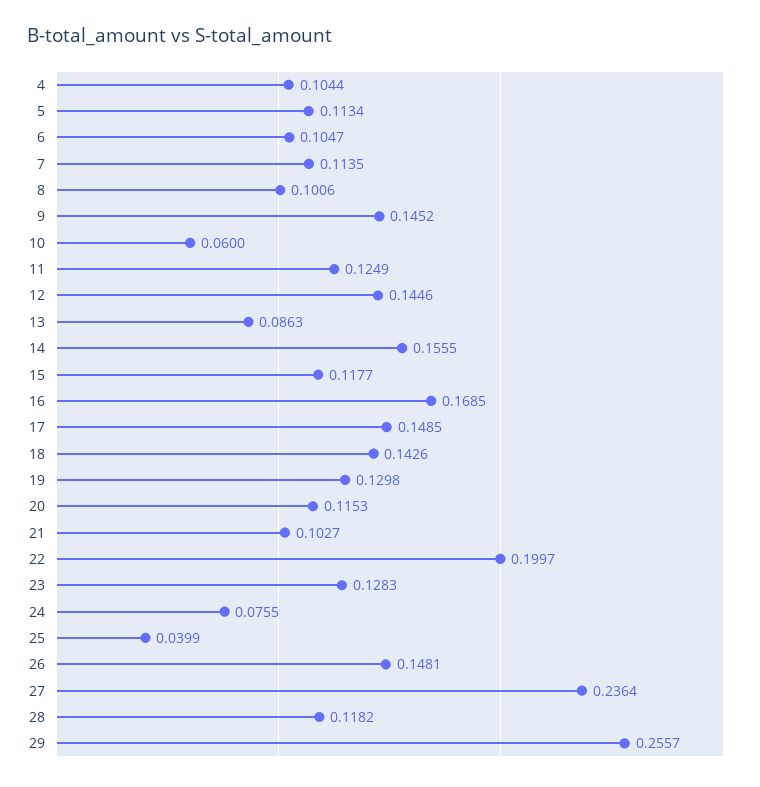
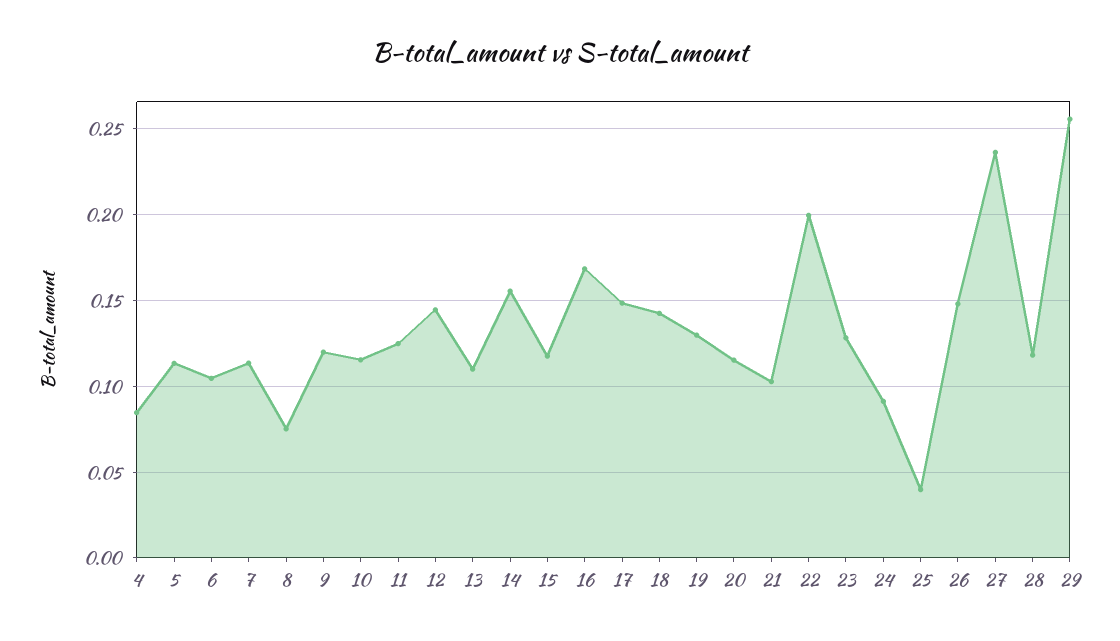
4: 0.1044 -> 0.085
8: 0.1006 -> 0.075
9: 0.1452 -> 0.12
10: 0.06 -> 0.115
13: 0.0863 -> 0.11
24: 0.0755 -> 0.09

